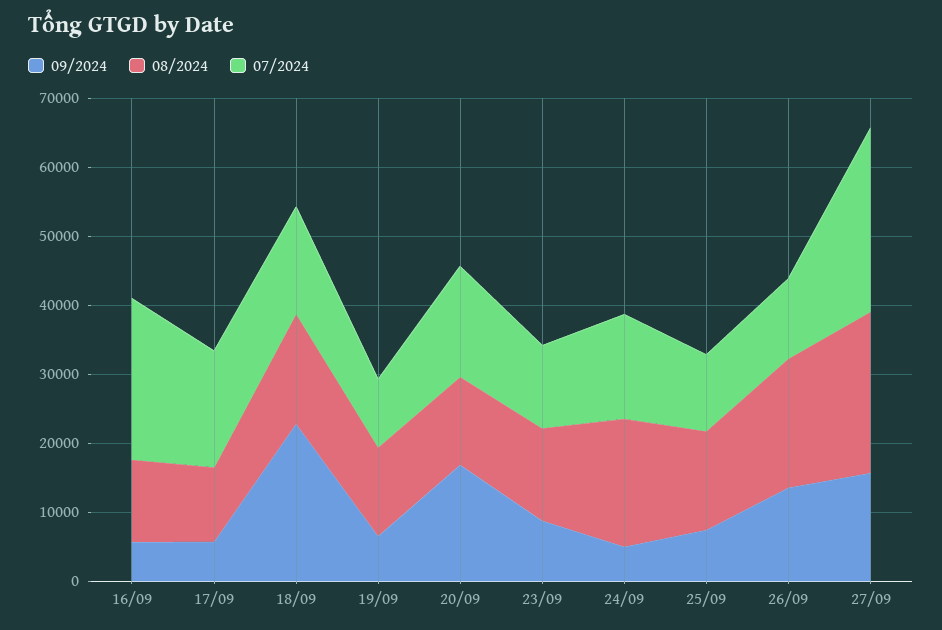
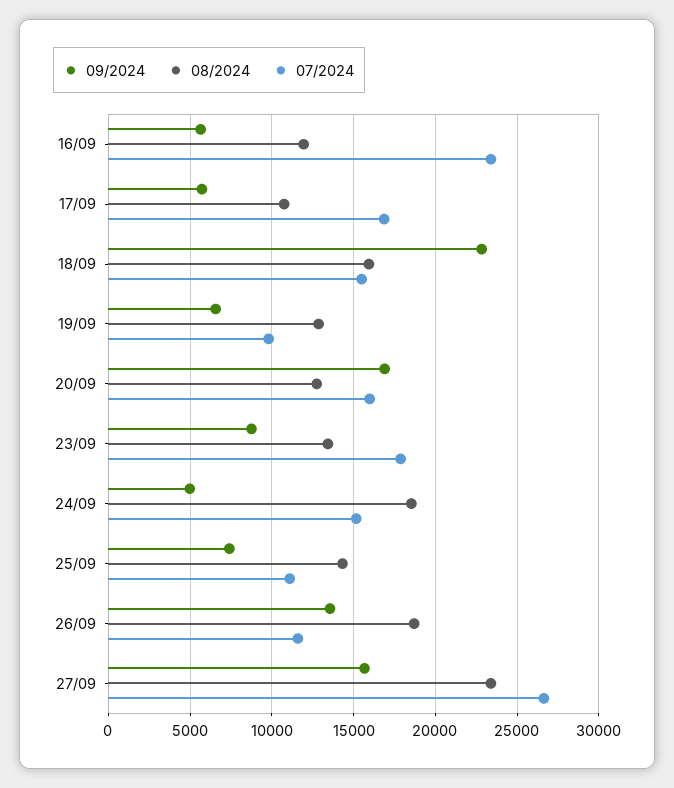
07/2024, 23/09: 12000 -> 18000

